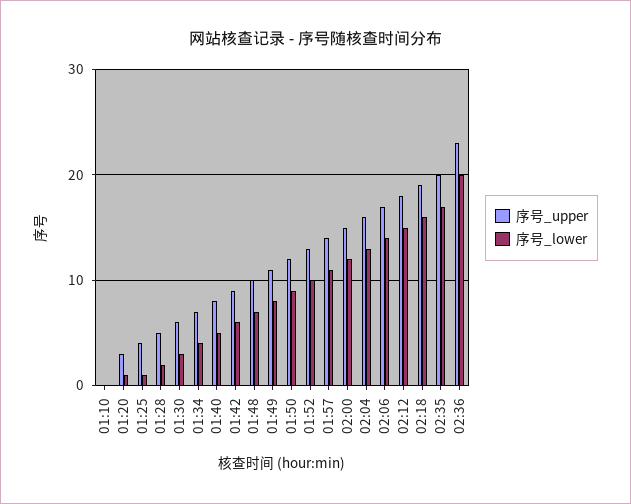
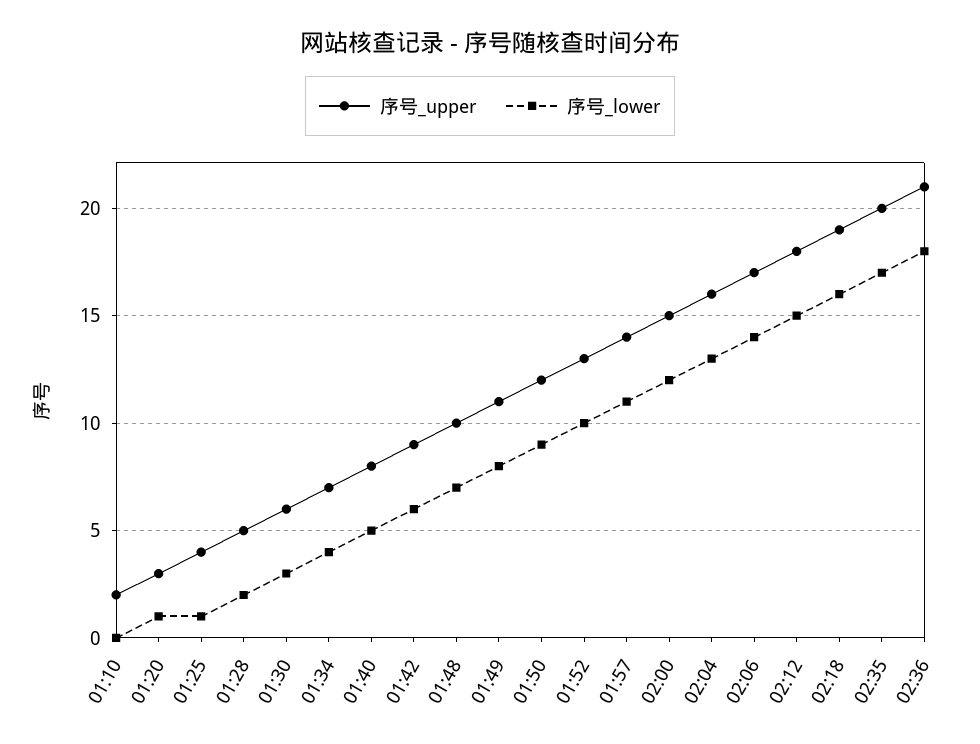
序号_upper, 01:10: 0 -> 2
序号_upper, 02:36: 23 -> 21
序号_lower, 02:36: 20 -> 18

